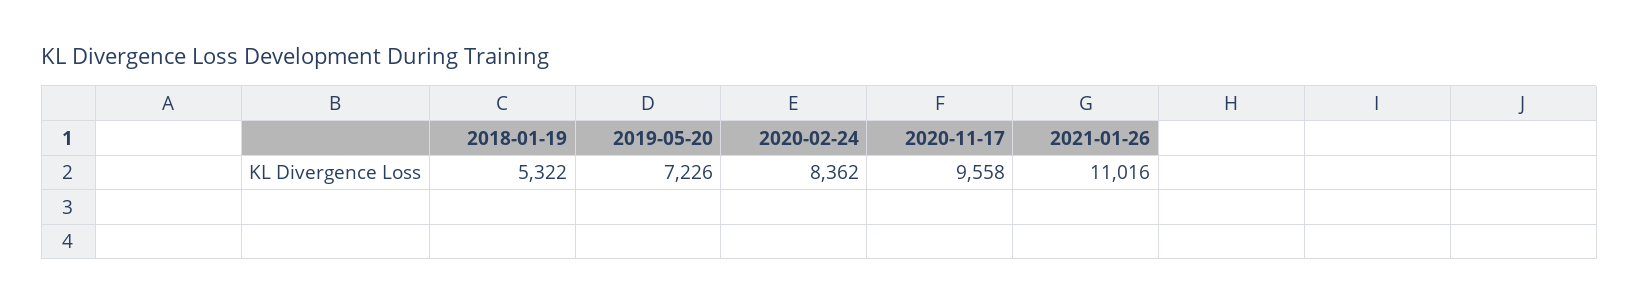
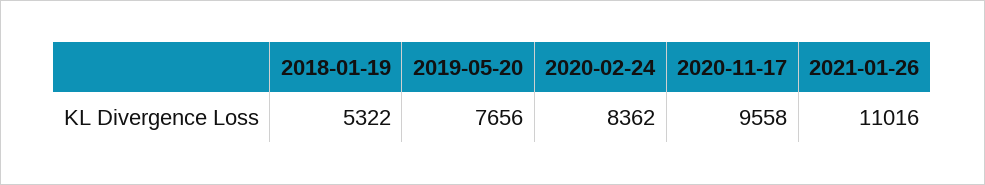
2019-05-20: 7226 -> 7656

